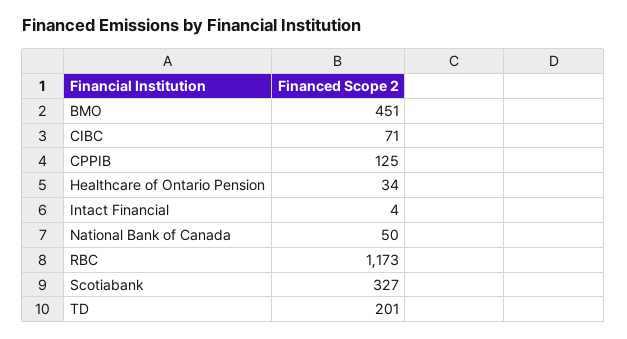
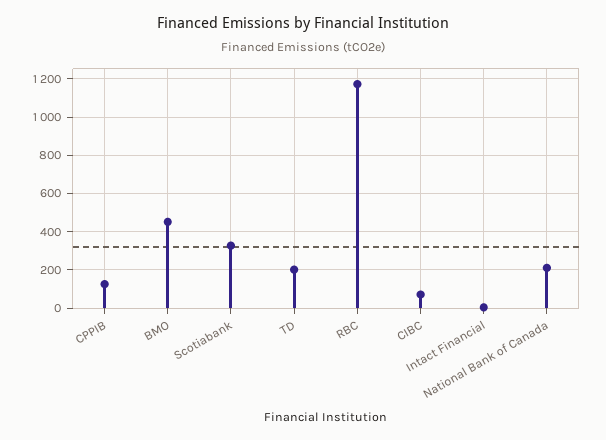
Healthcare of Ontario Pension: 34 -> none
National Bank of Canada: 50 -> 200

